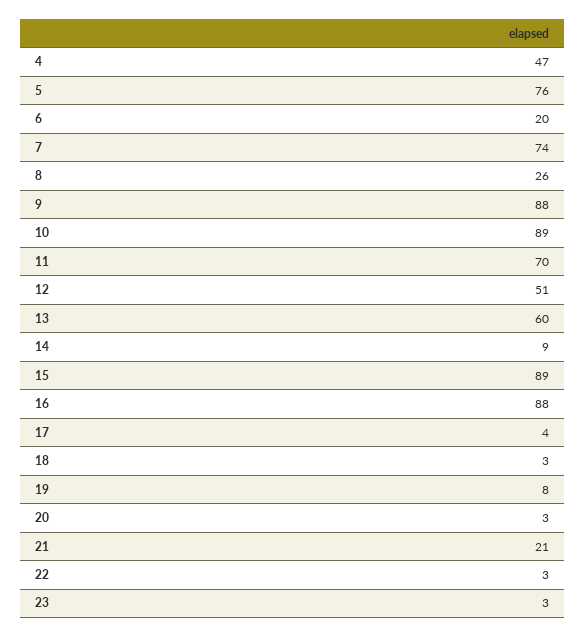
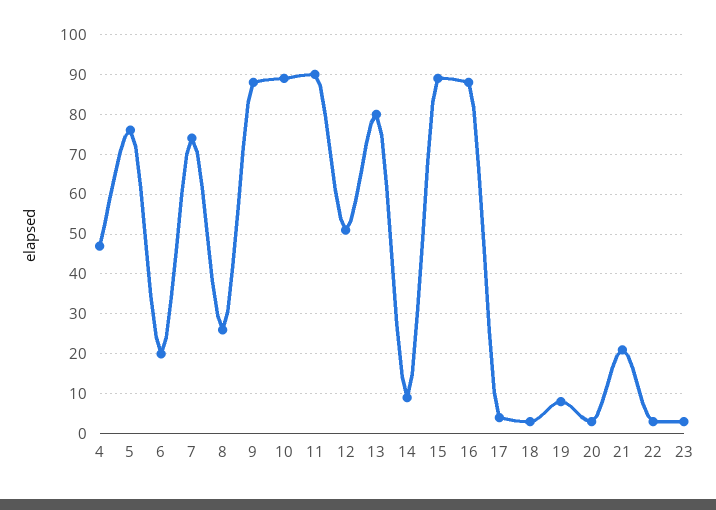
11: 70 -> 90
13: 60 -> 80

